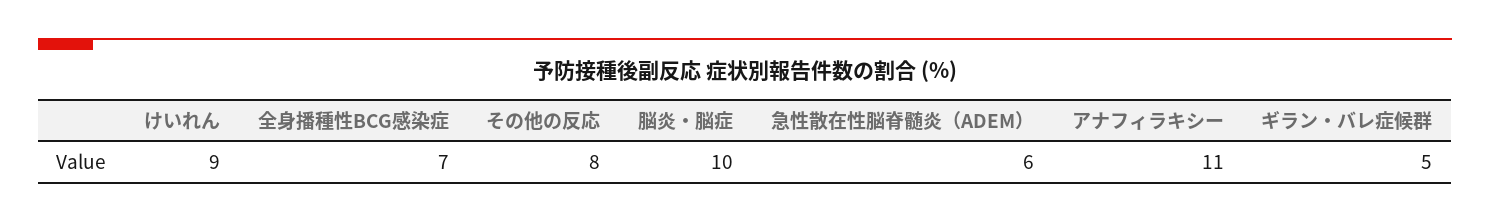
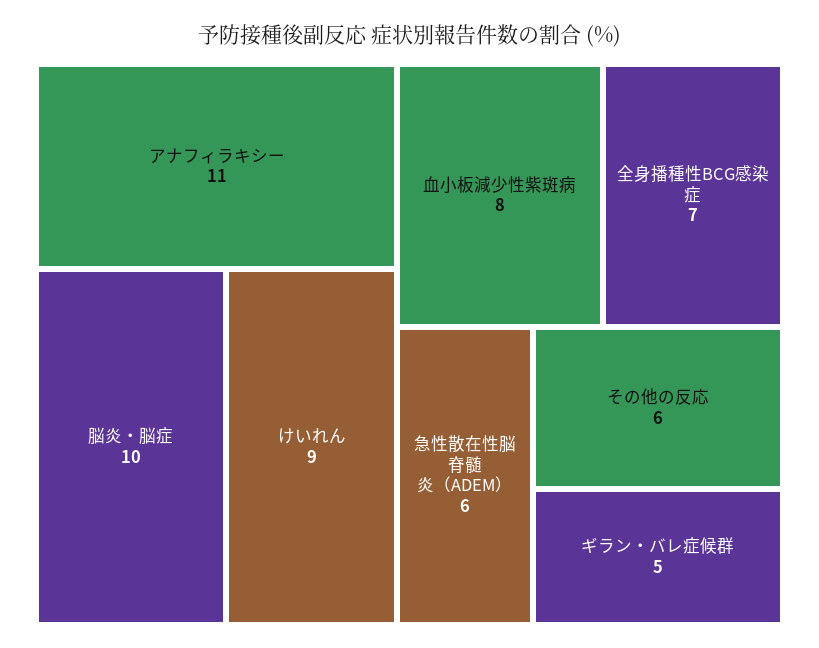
その他の反応: 8 -> 6
血小板減少性紫斑病: none -> 8

